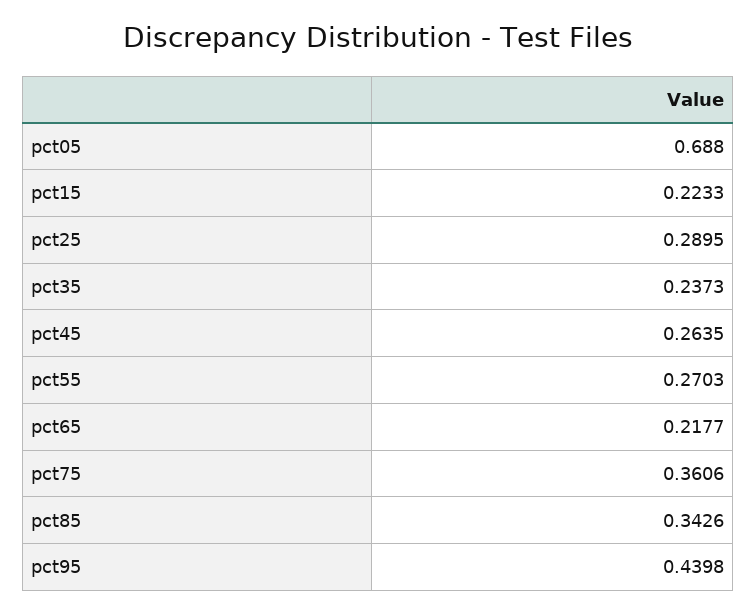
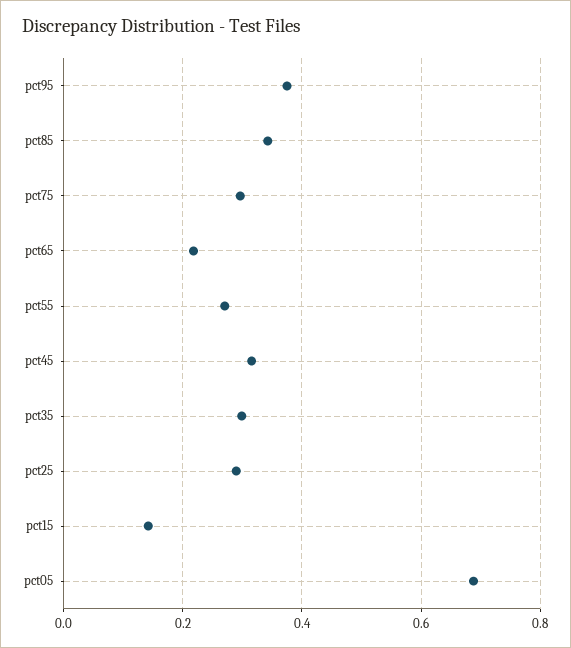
pct15: 0.2233 -> 0.14
pct35: 0.2373 -> 0.3
pct45: 0.2635 -> 0.32
pct75: 0.3606 -> 0.3
pct95: 0.4398 -> 0.38

